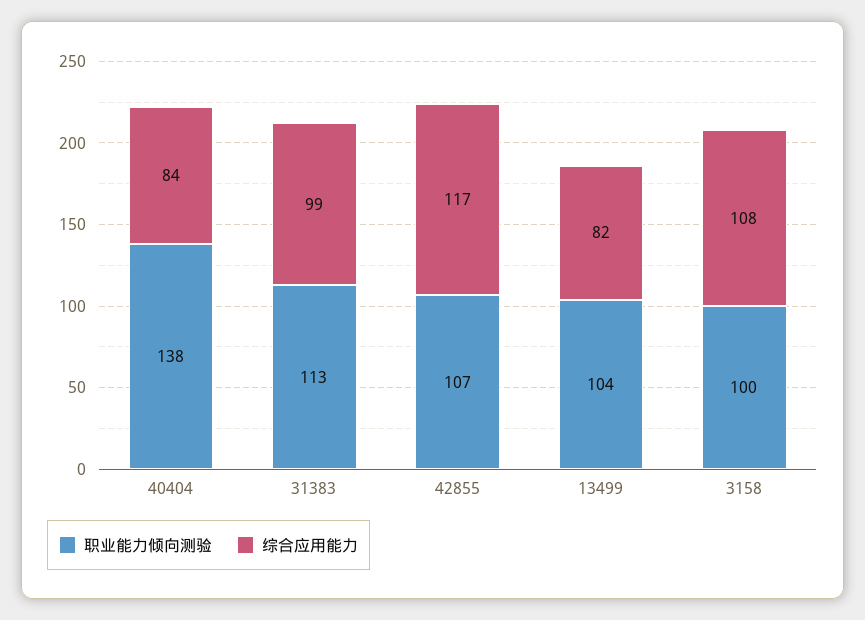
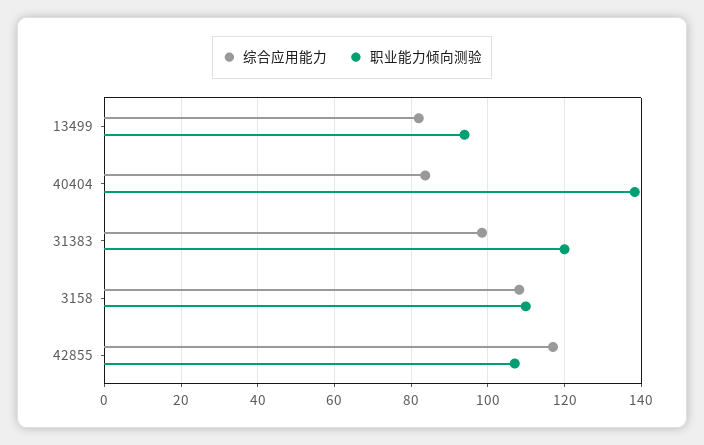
职业能力倾向测验, 31383: 113 -> 120
职业能力倾向测验, 13499: 104 -> 94
职业能力倾向测验, 3158: 100 -> 110

